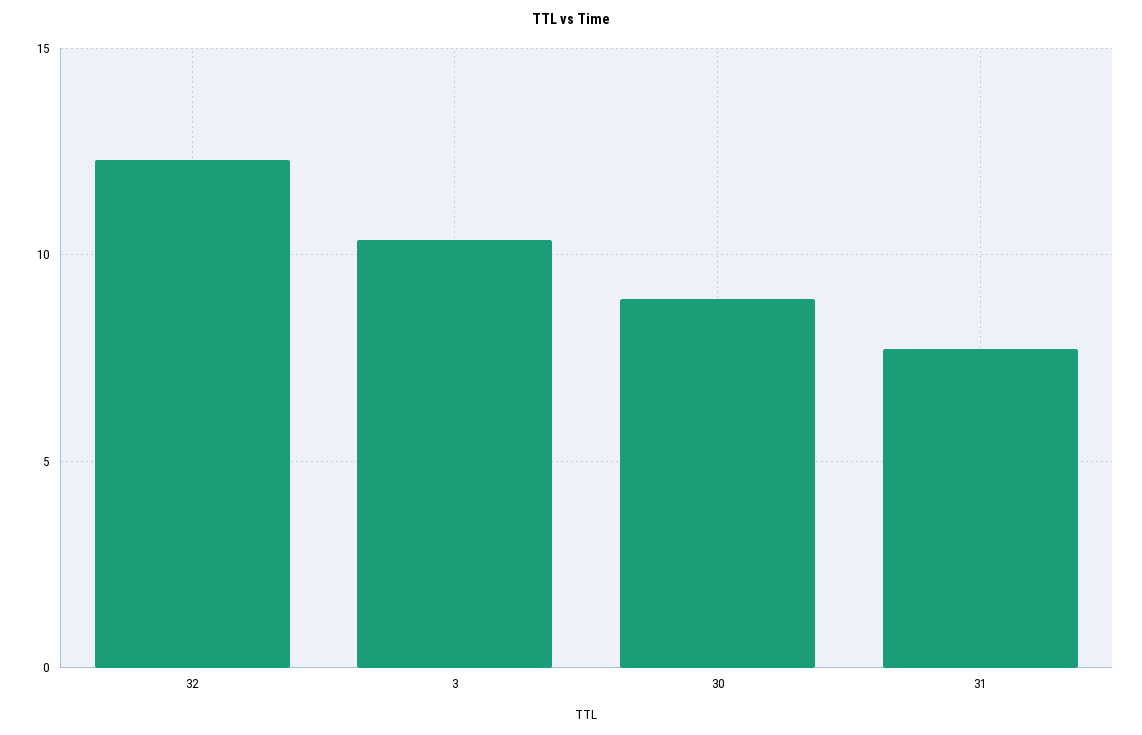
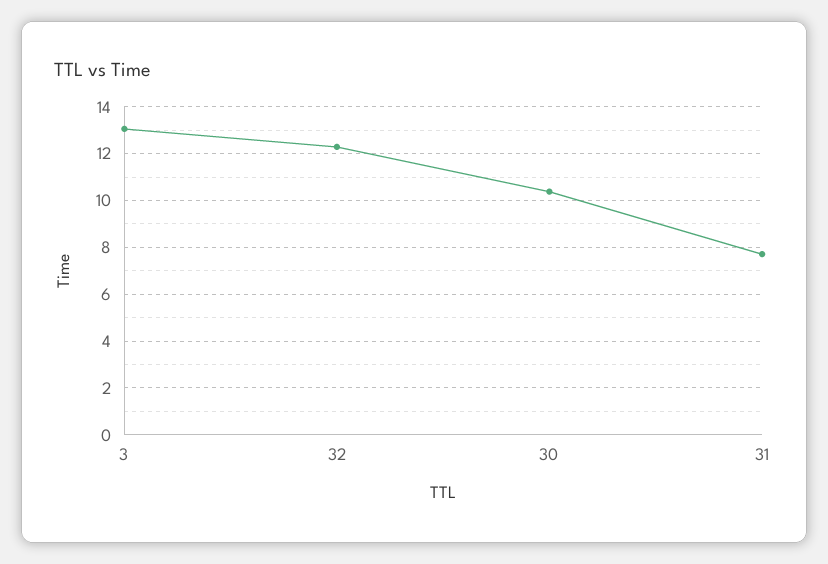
3: 10.5 -> 13
30: 9 -> 10.5

